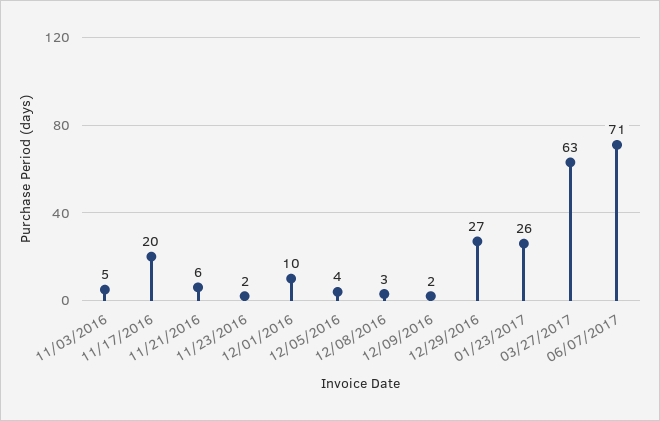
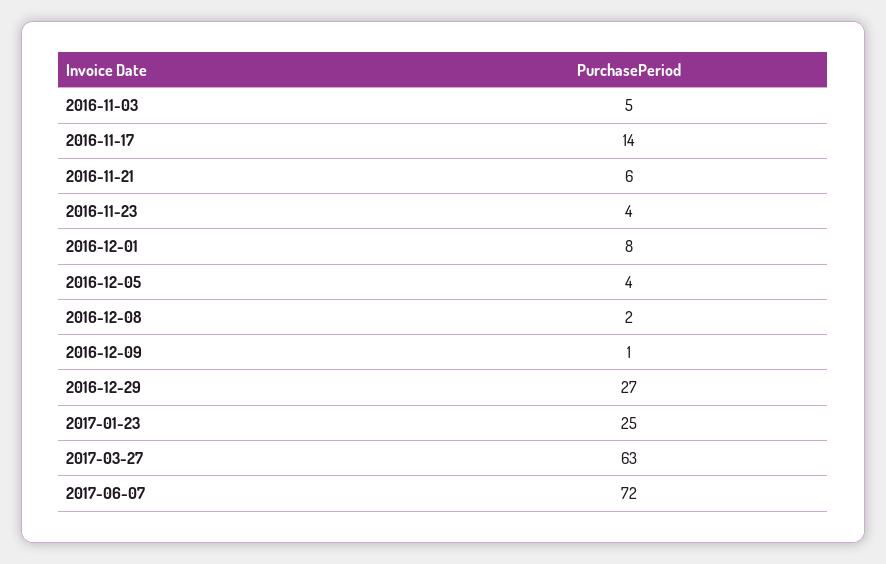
11/17/2016: 20 -> 14
11/23/2016: 2 -> 4
12/01/2016: 10 -> 8
12/08/2016: 3 -> 2
12/09/2016: 2 -> 1
01/23/2017: 26 -> 25
06/07/2017: 71 -> 72

